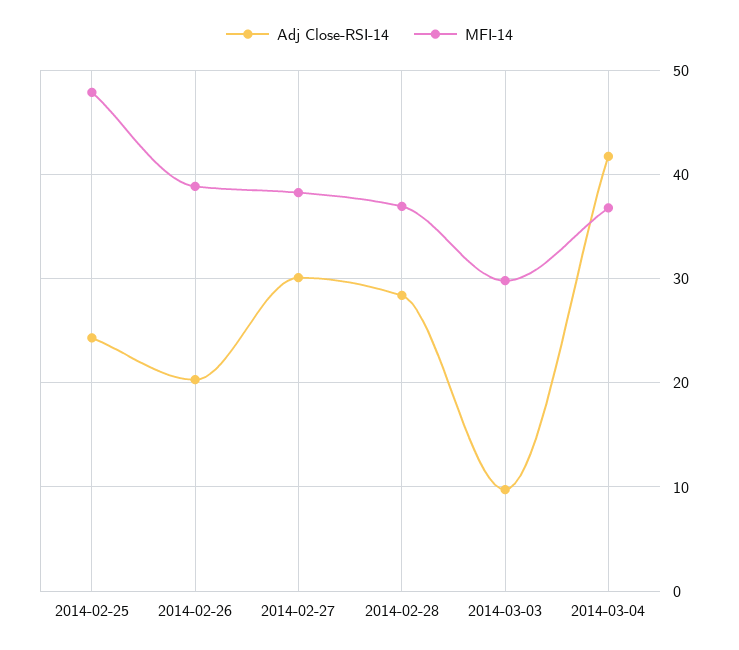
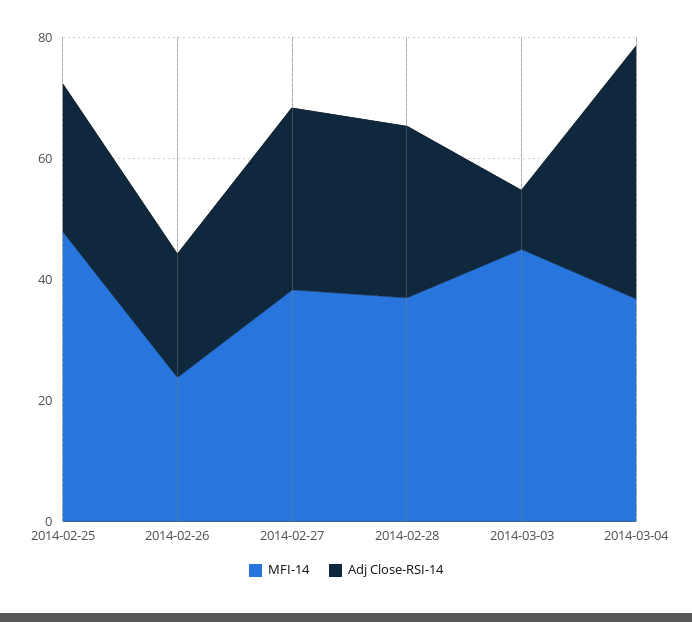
MFI-14, 2014-02-26: 39 -> 25
MFI-14, 2014-03-03: 30 -> 45

